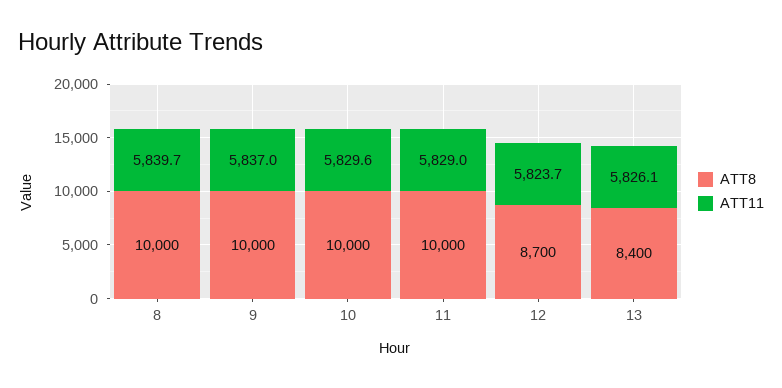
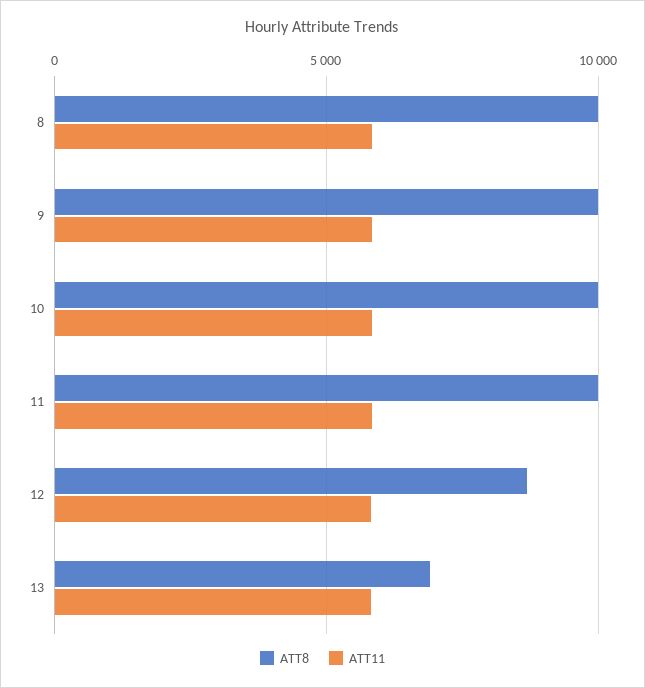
ATT8, 13: 8400 -> 7000

